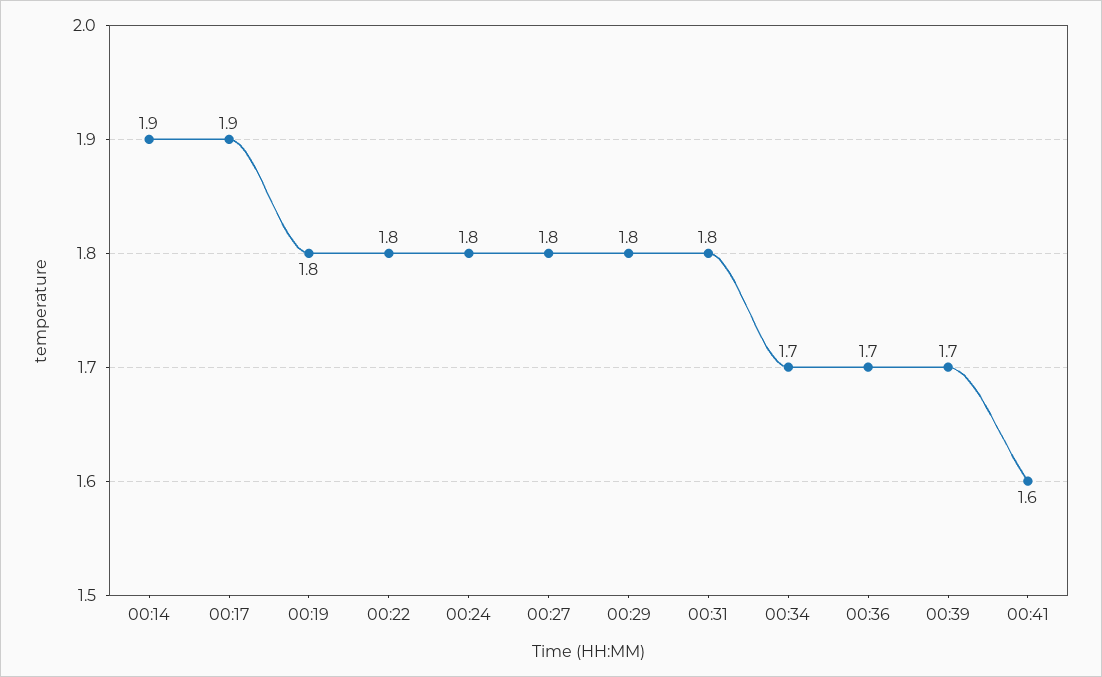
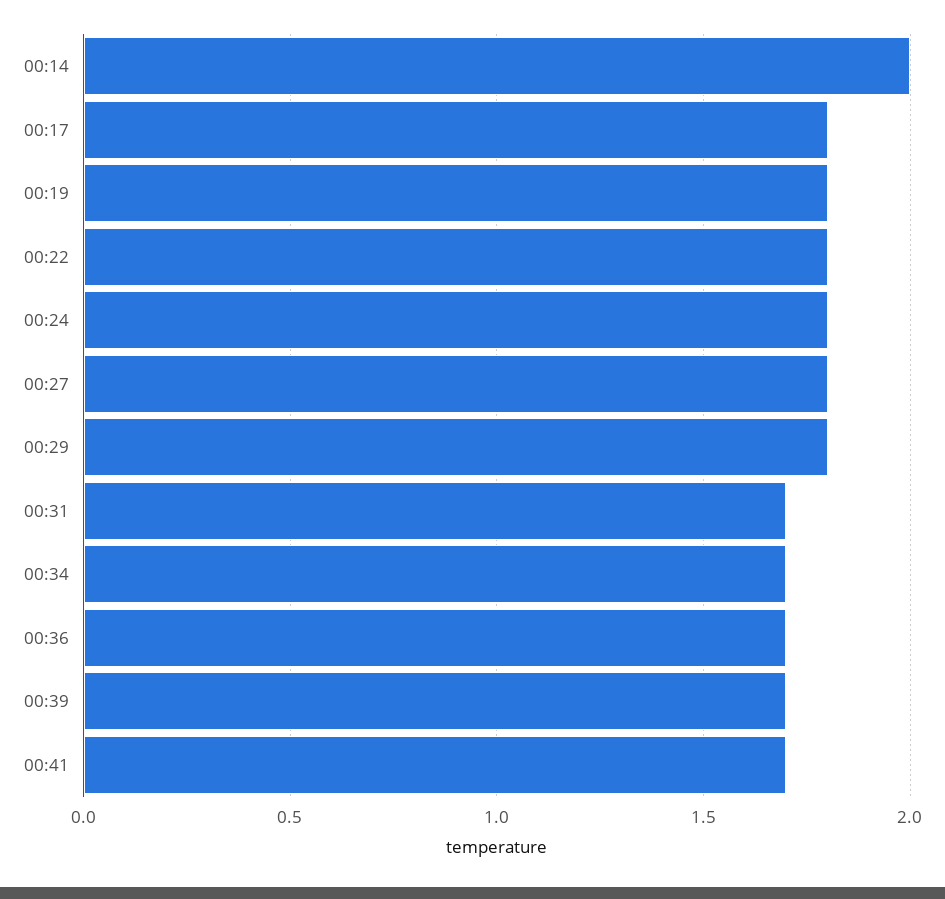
00:14: 1.9 -> 2
00:17: 1.9 -> 1.8
00:31: 1.8 -> 1.7
00:41: 1.6 -> 1.7

